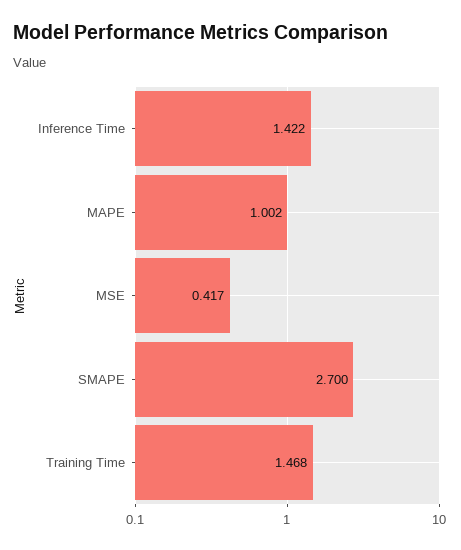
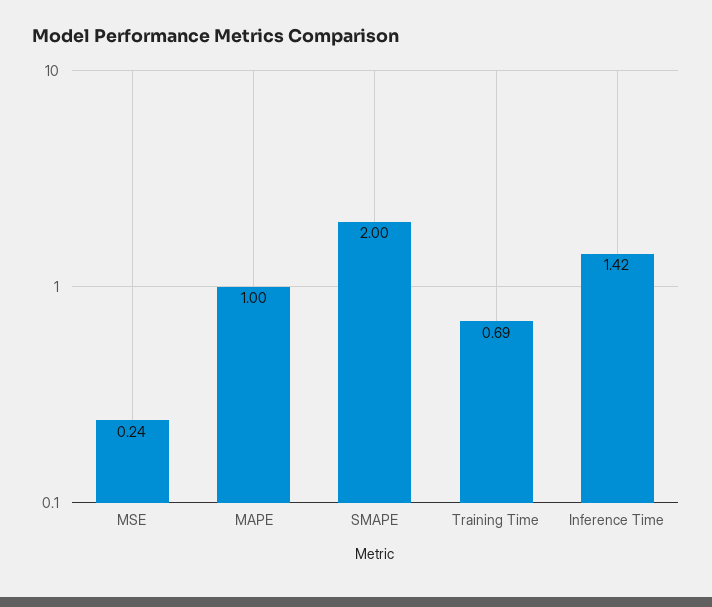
MSE: 0.417 -> 0.24
SMAPE: 2.7 -> 2
Training Time: 1.468 -> 0.69

